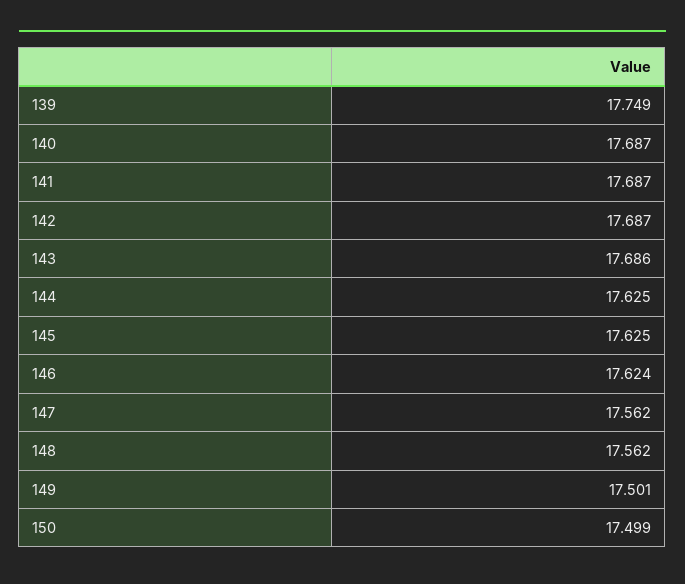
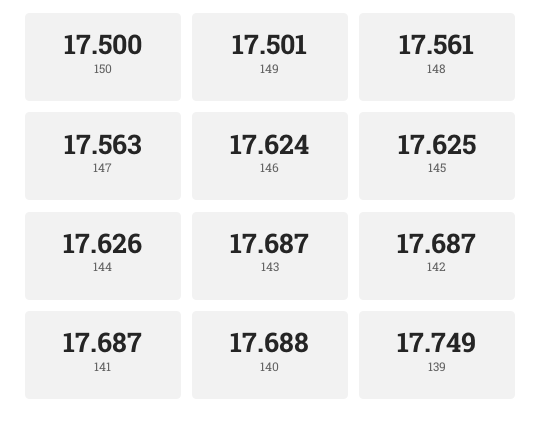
140: 17.687 -> 17.688
143: 17.686 -> 17.687
144: 17.625 -> 17.626
147: 17.562 -> 17.563
148: 17.562 -> 17.561
150: 17.499 -> 17.5

